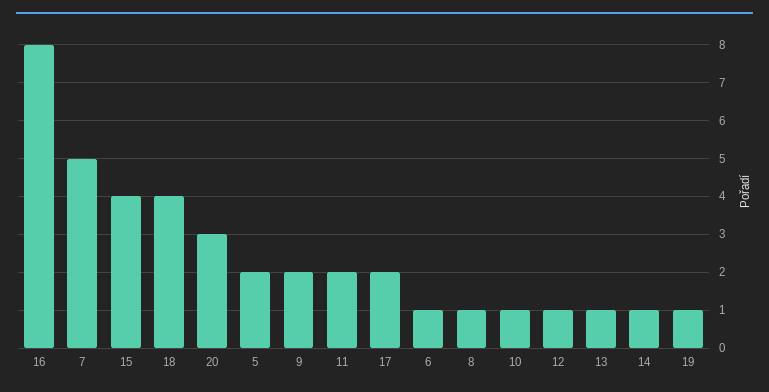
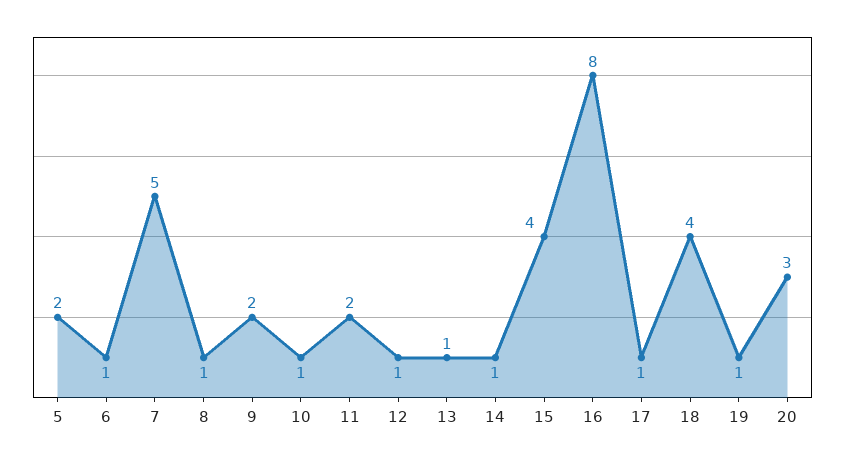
17: 2 -> 1

